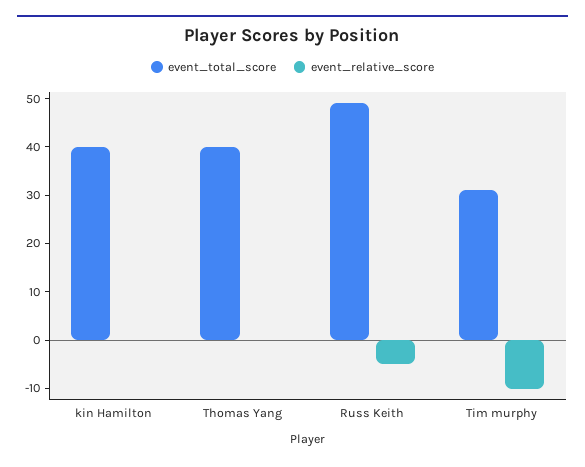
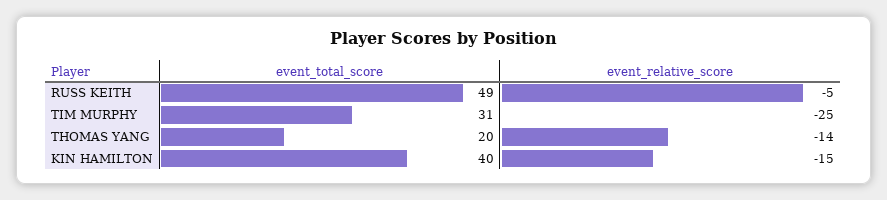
event_relative_score, kin Hamilton: 0 -> -15
event_total_score, Thomas Yang: 40 -> 20
event_relative_score, Thomas Yang: 0 -> -14
event_relative_score, Tim murphy: -10 -> -25

